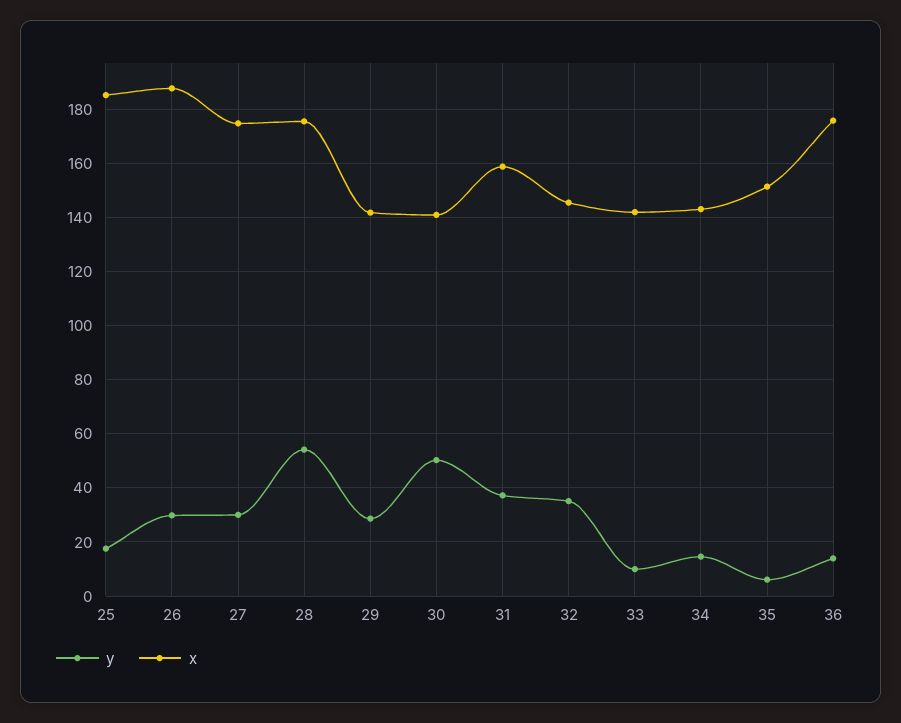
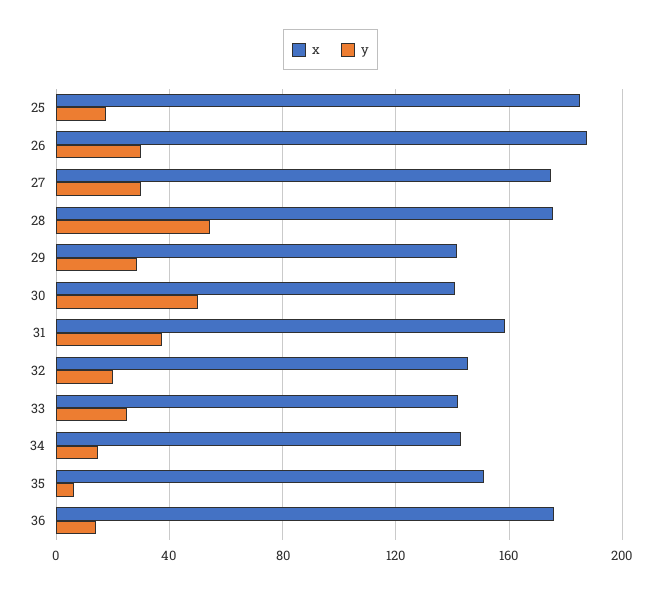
y, 32: 35 -> 20
y, 33: 10 -> 25

